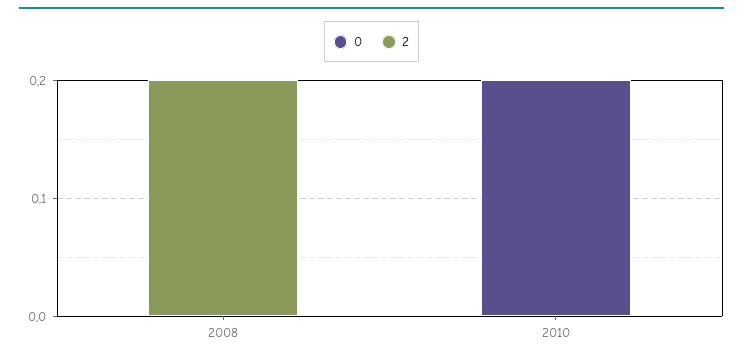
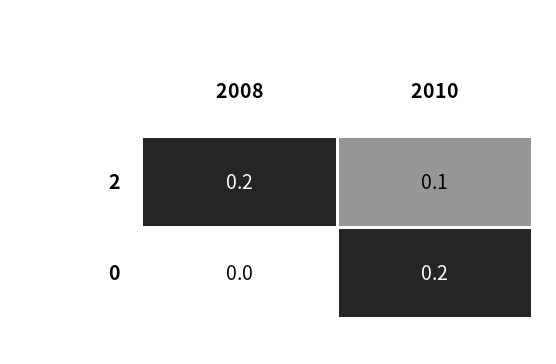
2, 2010: 0 -> 0.1

